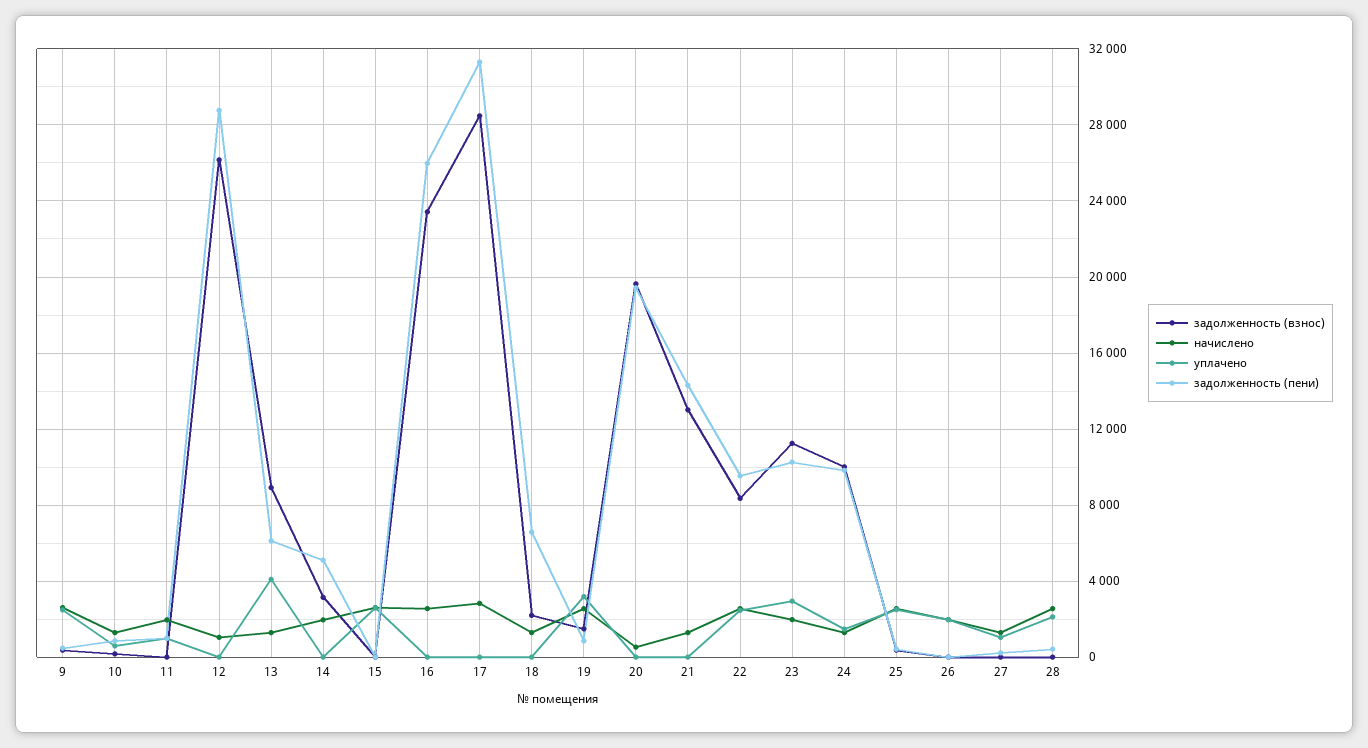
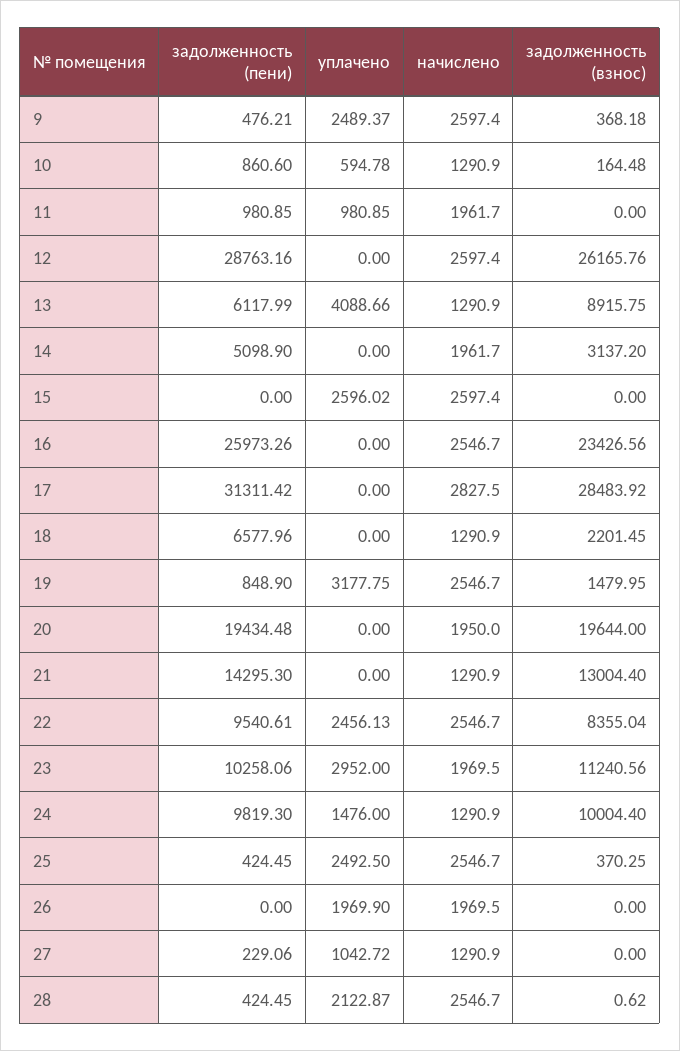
начислено, 12: 1000 -> 2597.4
начислено, 20: 500 -> 1950

